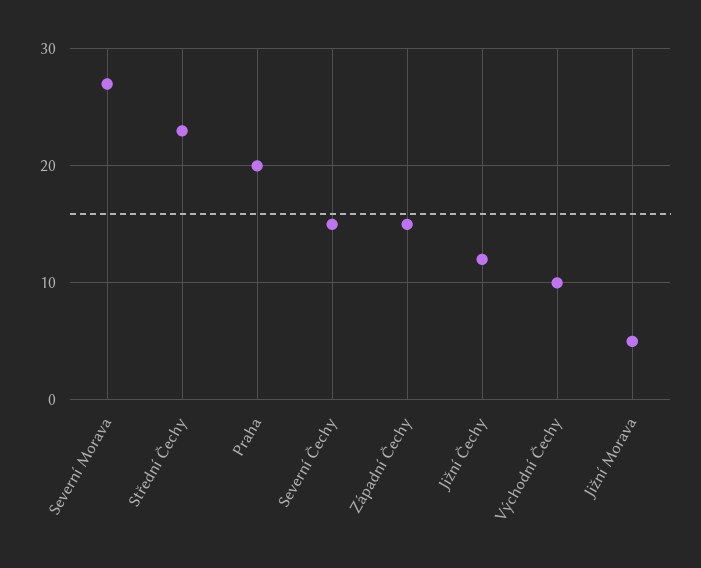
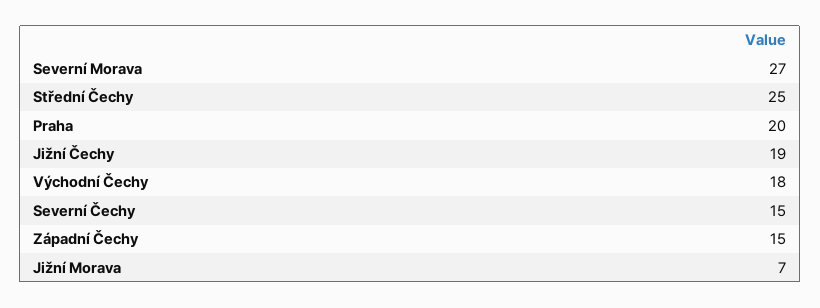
Střední Čechy: 23 -> 25
Jižní Čechy: 12 -> 19
Východní Čechy: 10 -> 18
Jižní Morava: 5 -> 7

